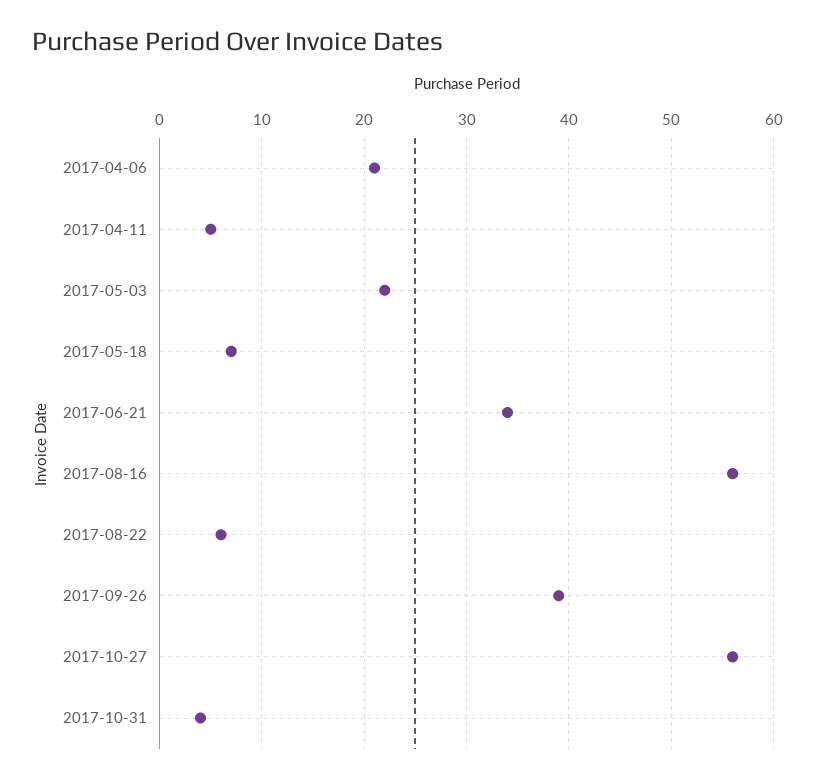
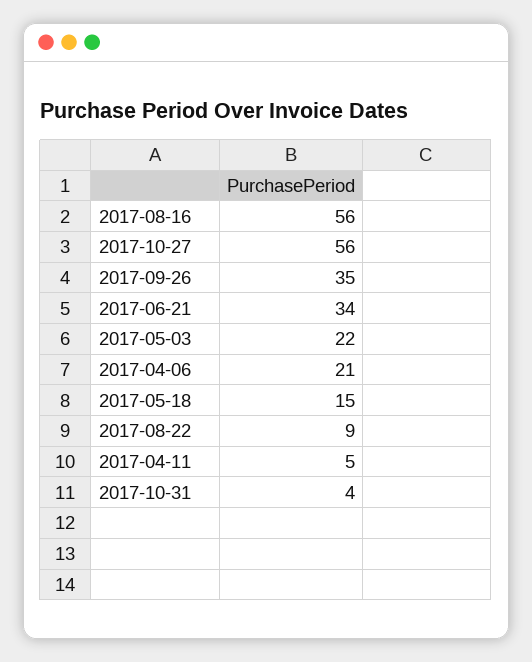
2017-05-18: 7 -> 15
2017-08-22: 6 -> 9
2017-09-26: 39 -> 35

